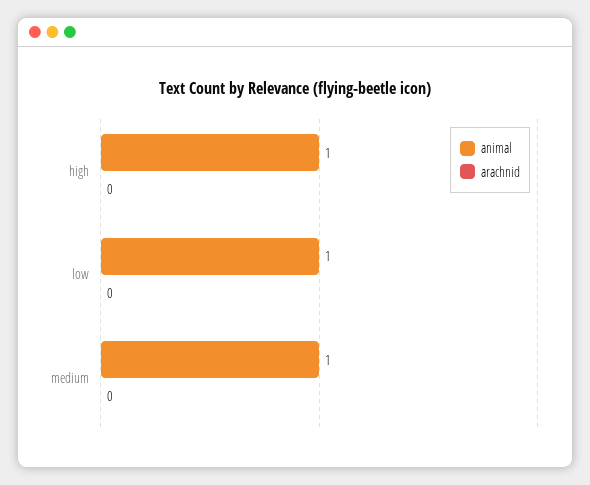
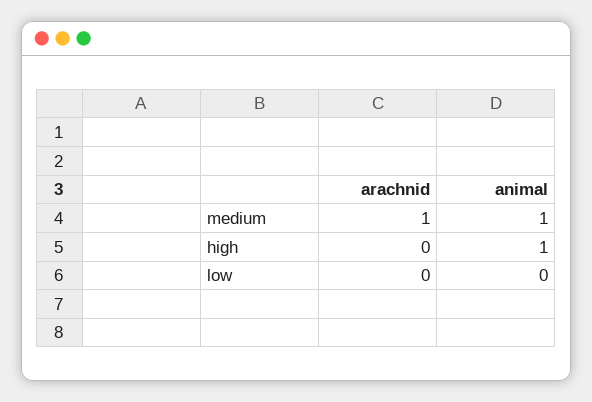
animal, low: 1 -> 0
arachnid, medium: 0 -> 1

